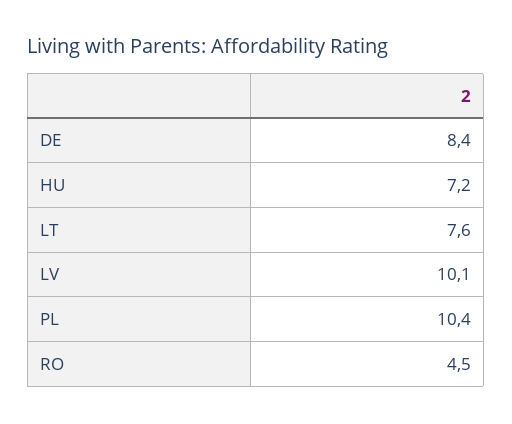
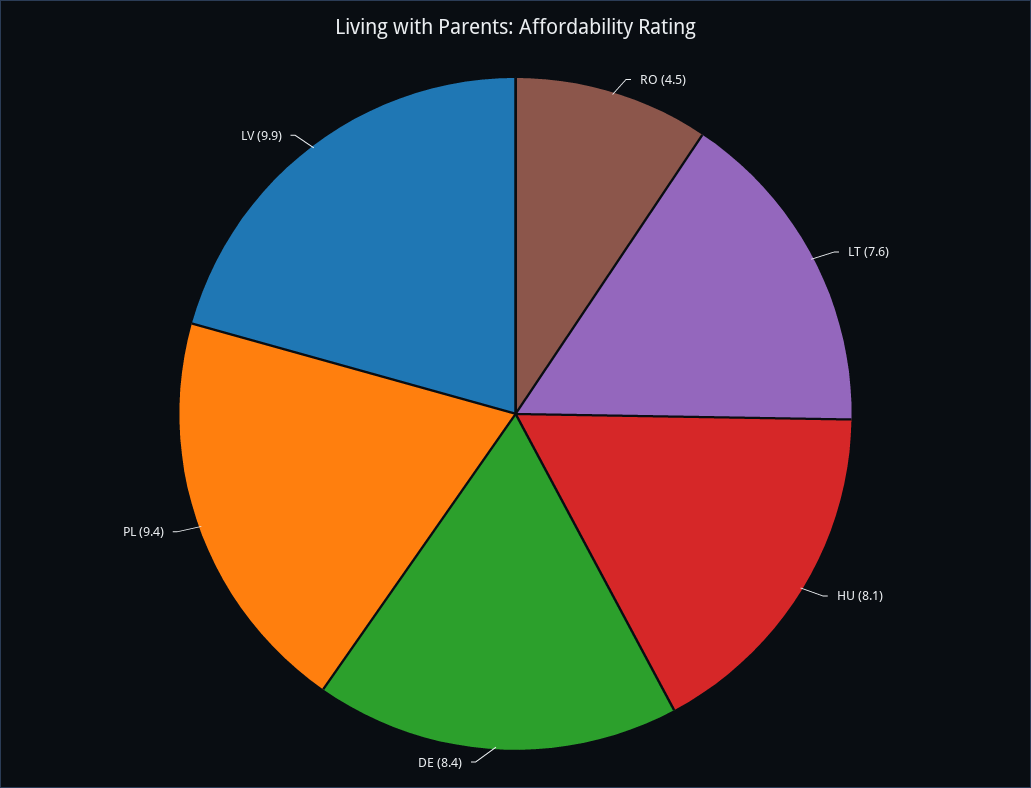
HU: 7.2 -> 8.1
LV: 10.1 -> 9.9
PL: 10.4 -> 9.4

